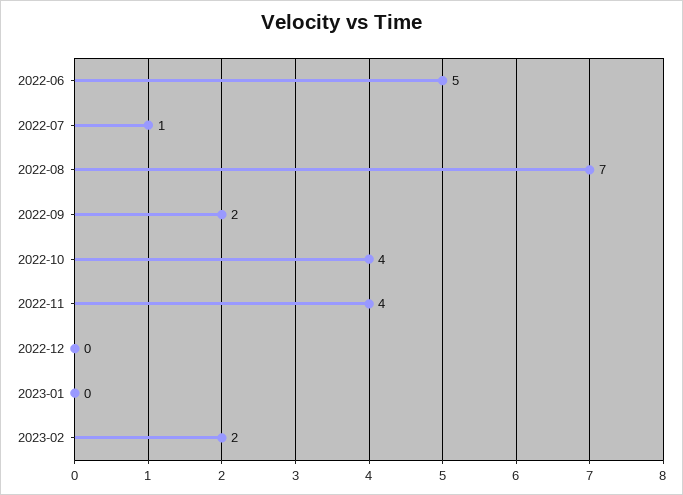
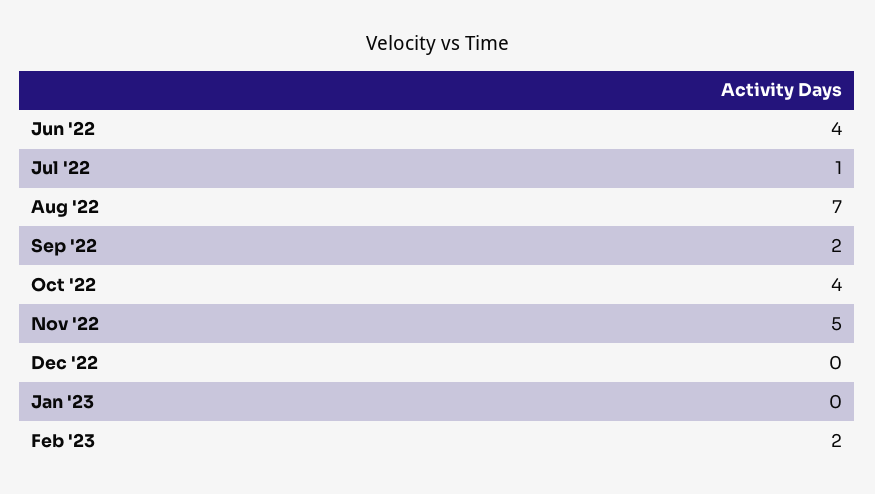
2022-06: 5 -> 4
2022-11: 4 -> 5

